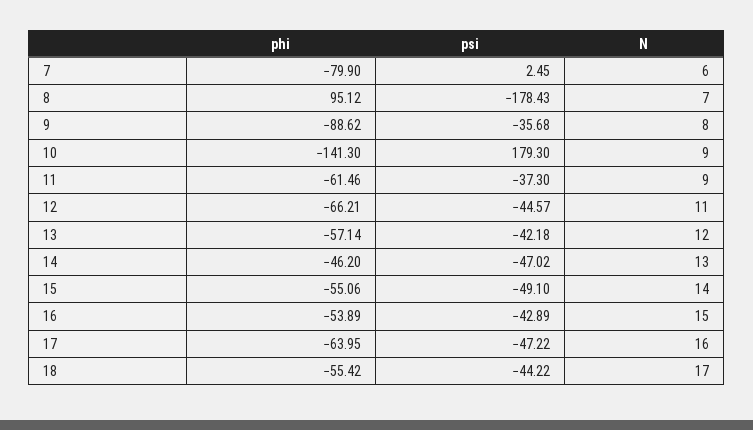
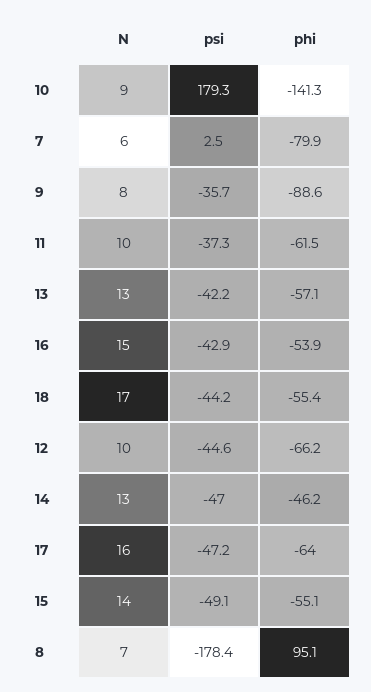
N, 11: 9 -> 10
N, 12: 11 -> 10
N, 13: 12 -> 13

